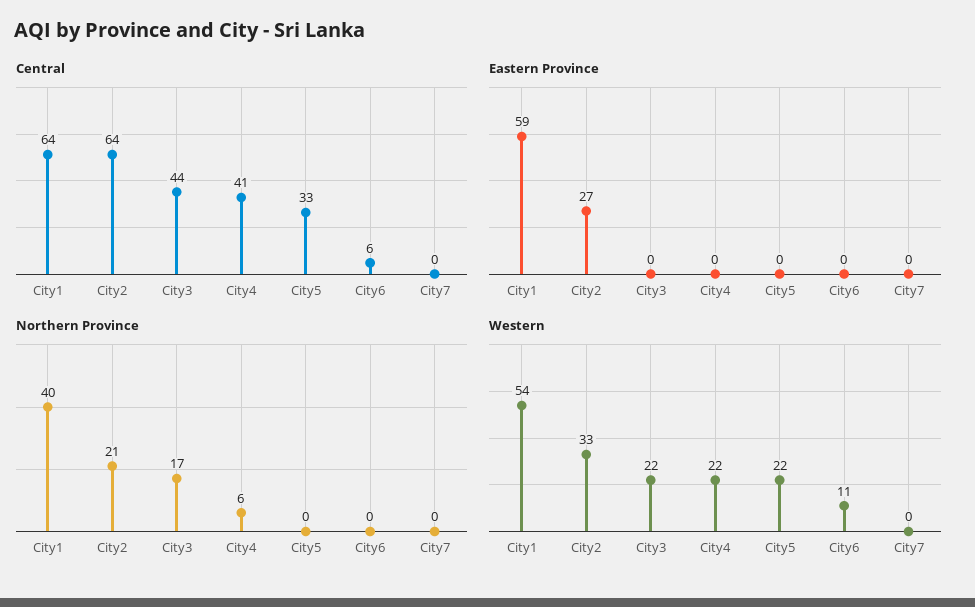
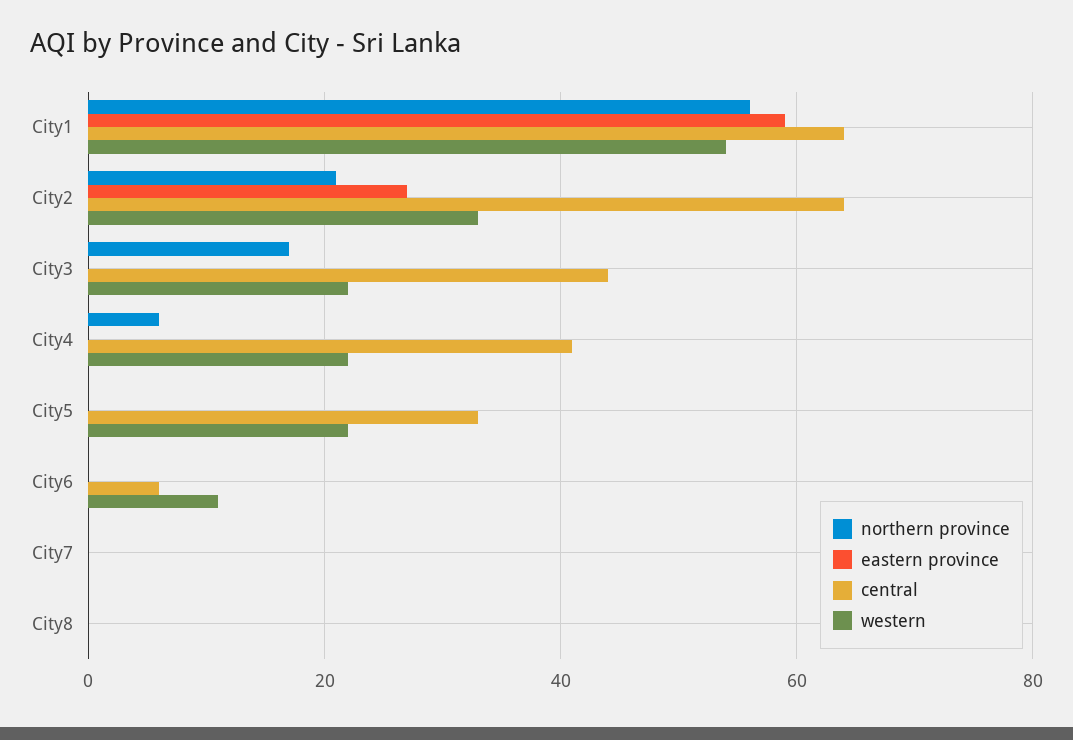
Northern Province, City1: 40 -> 55
Northern Province, City8: none -> 0
Eastern Province, City8: none -> 0
Central, City8: none -> 0
Western, City8: none -> 0

